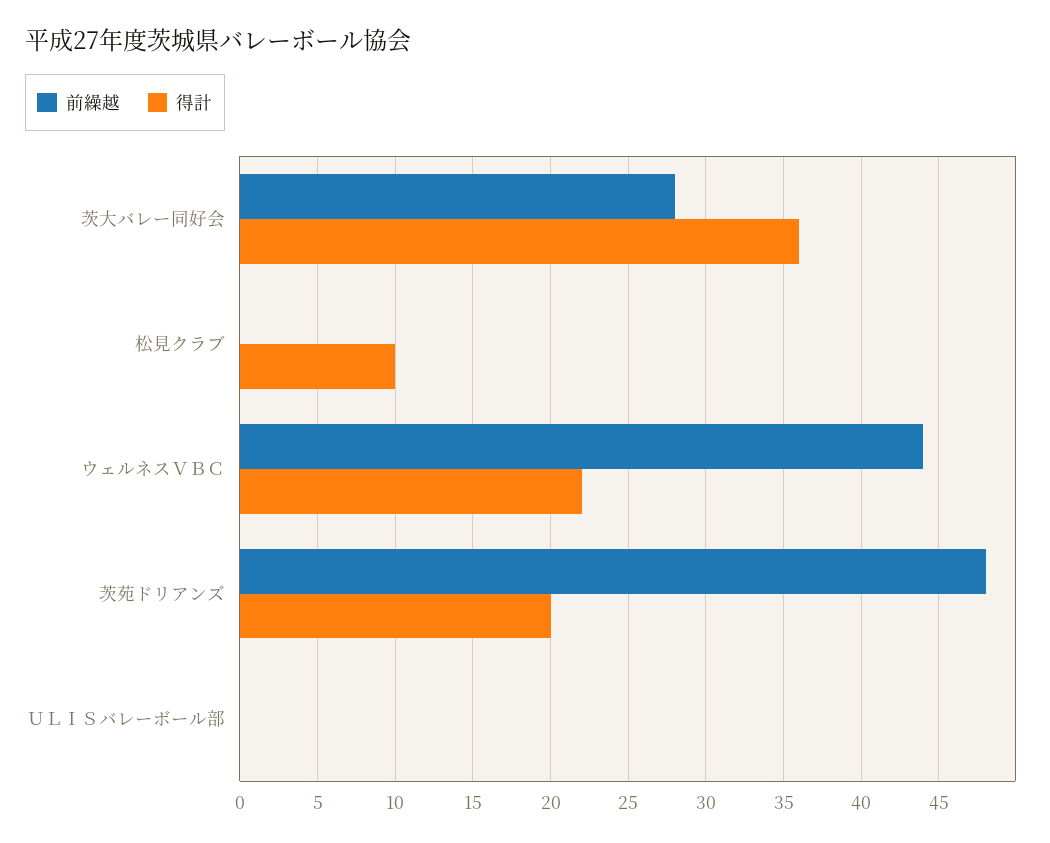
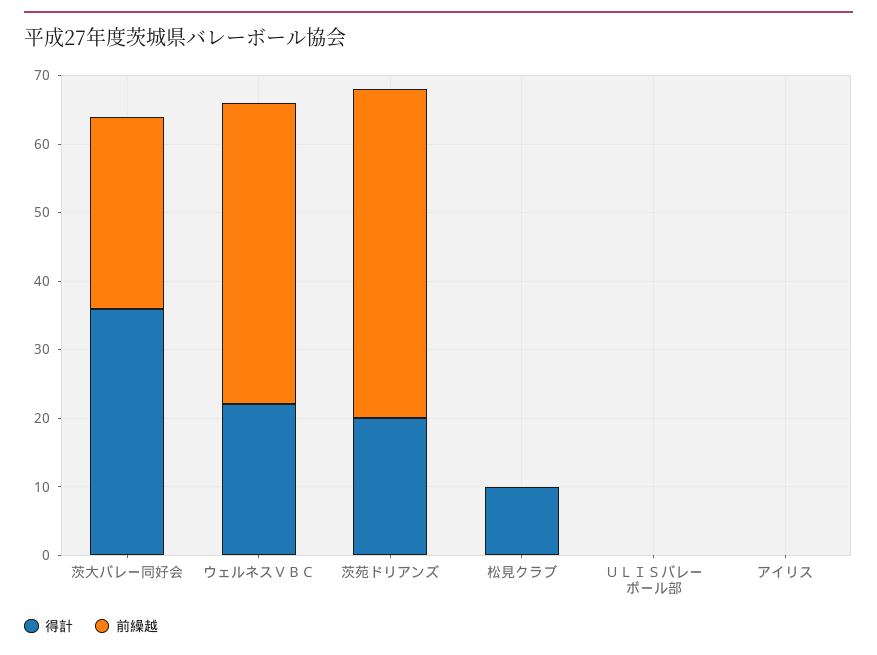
得計, アイリス: none -> 0
前繰越, アイリス: none -> 0

